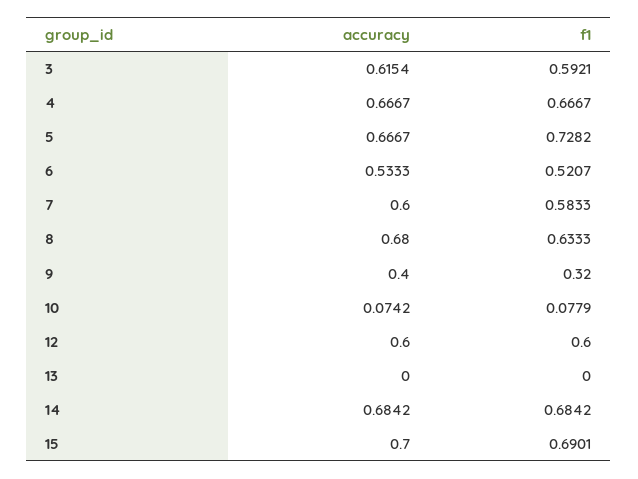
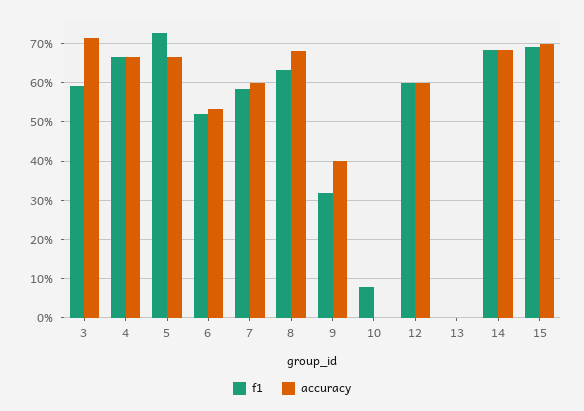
accuracy, 3: 0.6154 -> 0.72
accuracy, 10: 0.0742 -> 0

